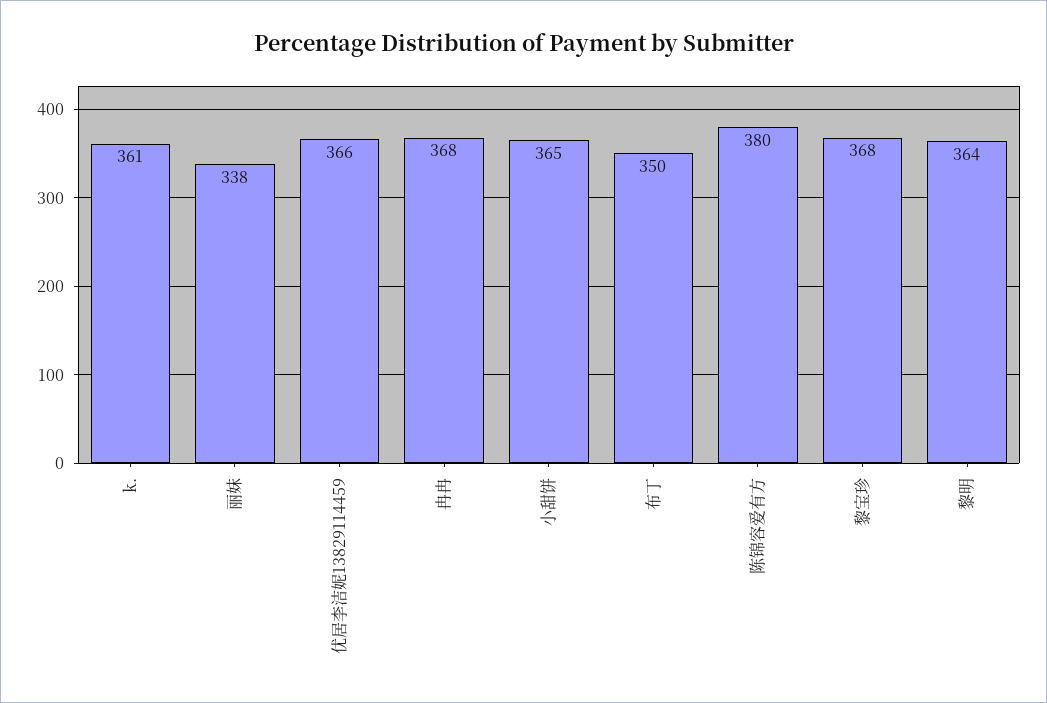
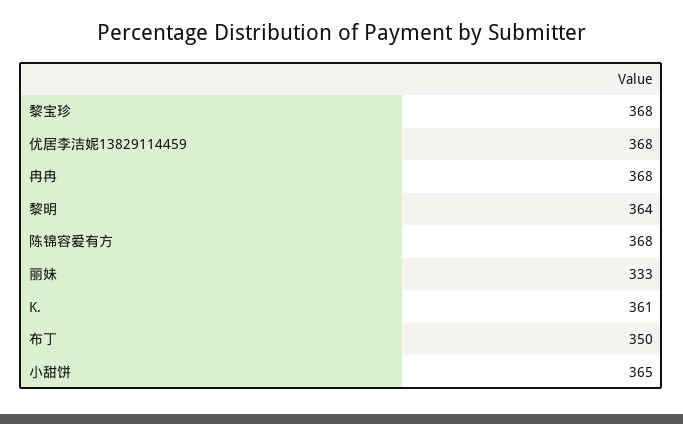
丽妹: 338 -> 333
优居李洁妮13829114459: 366 -> 368
陈锦容爱有方: 380 -> 368

